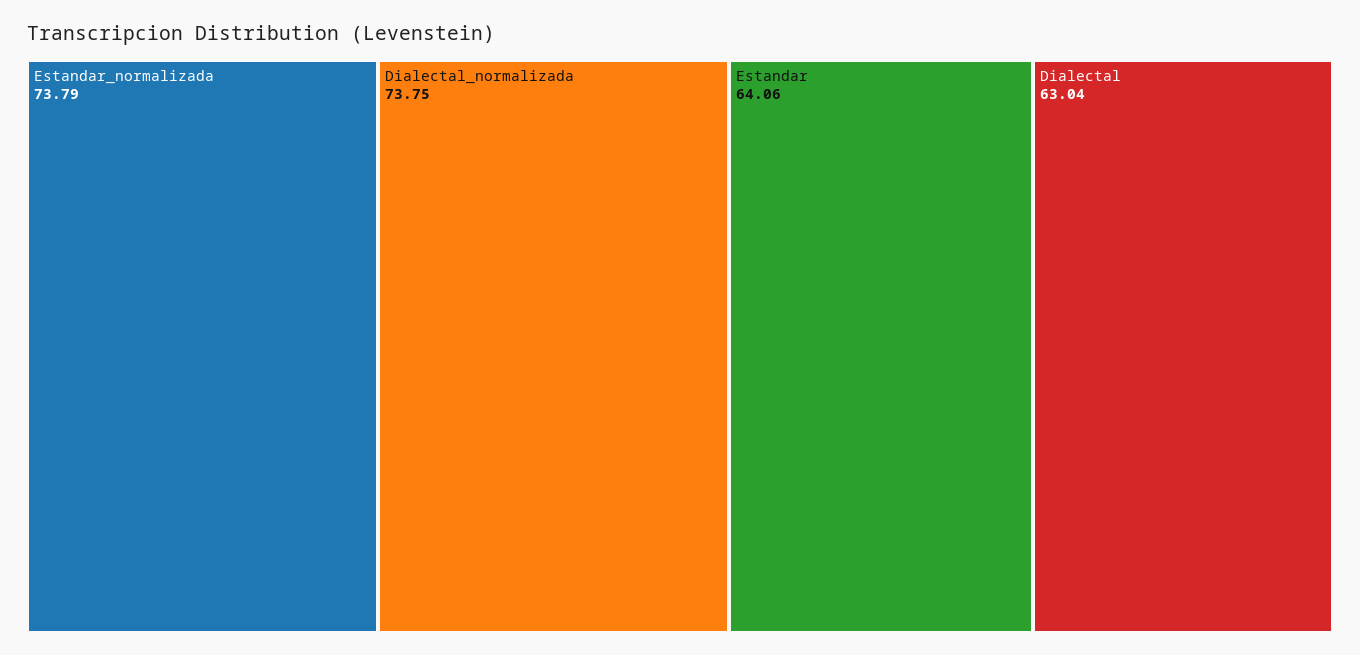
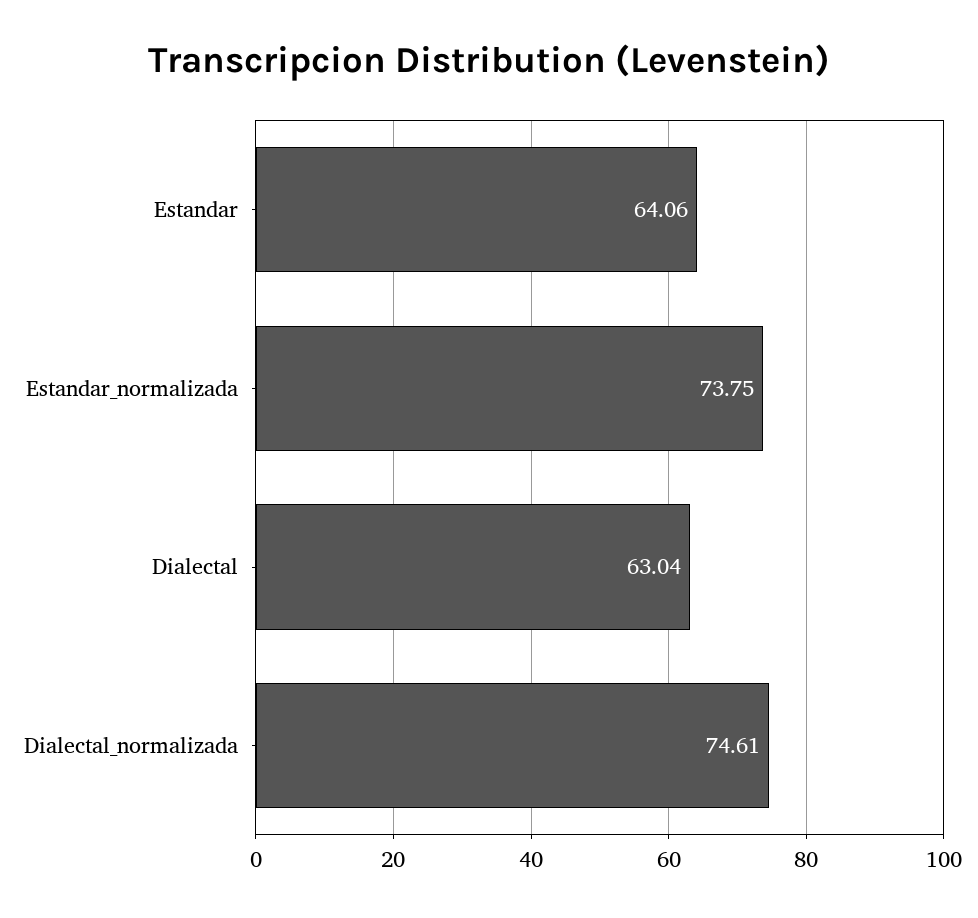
Estandar_normalizada: 73.79 -> 73.75
Dialectal_normalizada: 73.75 -> 74.61

